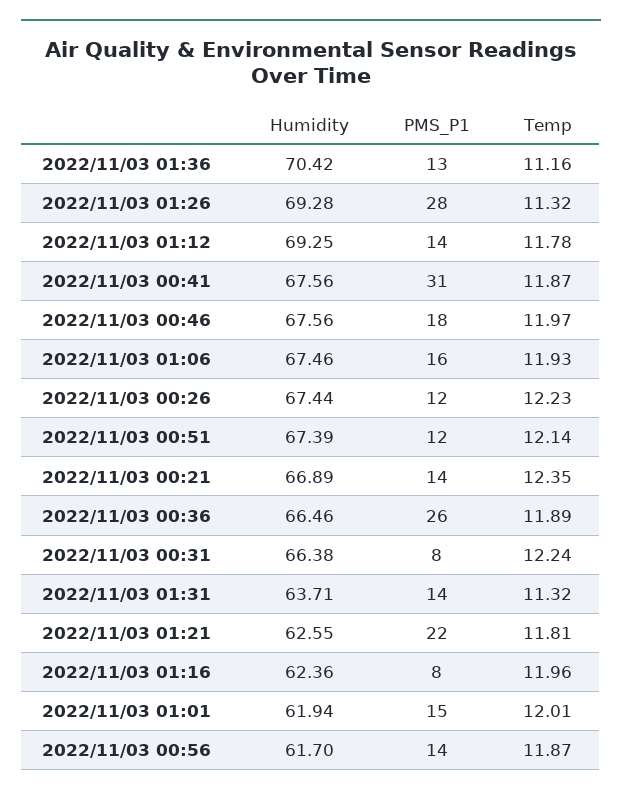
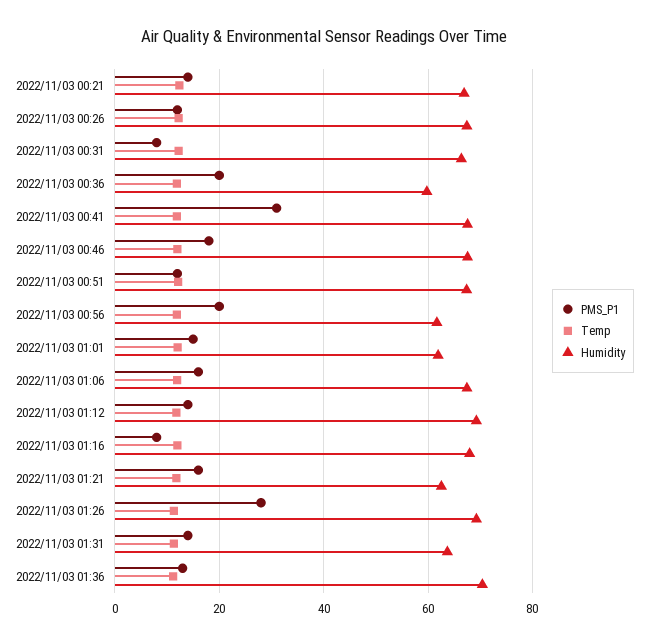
Humidity, 2022/11/03 00:36: 66.46 -> 60
PMS_P1, 2022/11/03 00:36: 26 -> 20
PMS_P1, 2022/11/03 01:21: 22 -> 16
Humidity, 2022/11/03 01:16: 62.36 -> 68
PMS_P1, 2022/11/03 00:56: 14 -> 20

